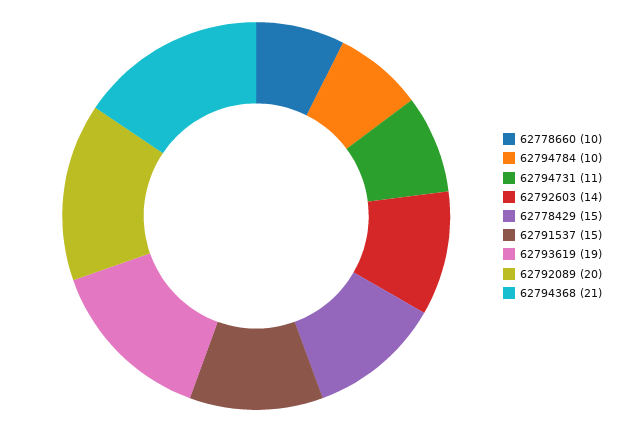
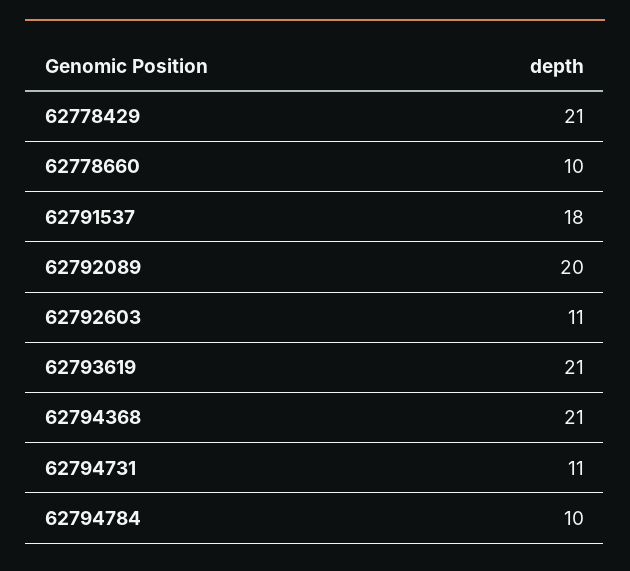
62792603: 14 -> 11
62778429: 15 -> 21
62791537: 15 -> 18
62793619: 19 -> 21

